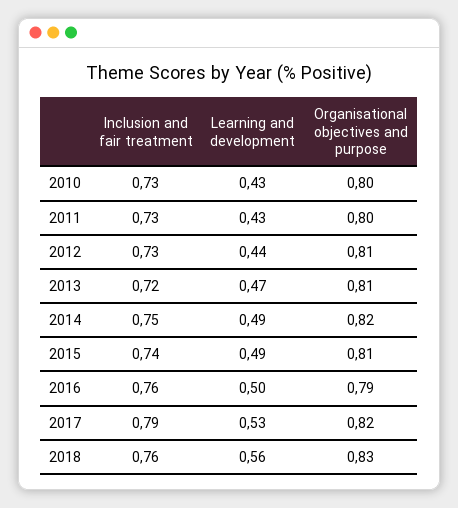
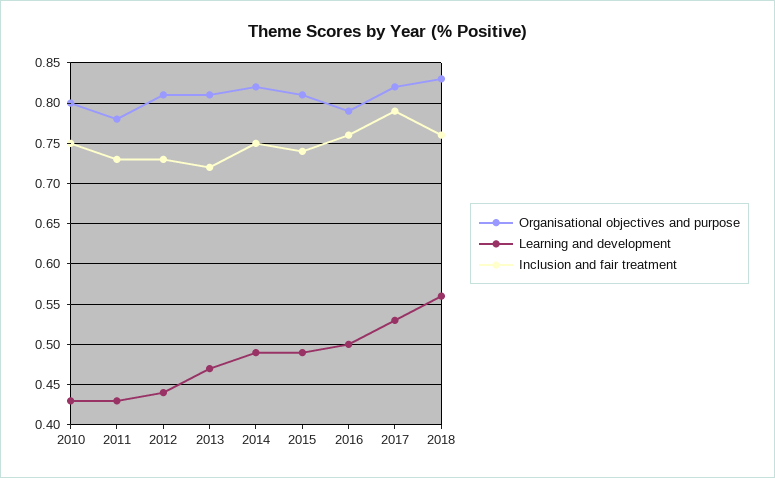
Inclusion and fair treatment, 2010: 0.73 -> 0.75
Organisational objectives and purpose, 2011: 0.8 -> 0.78

